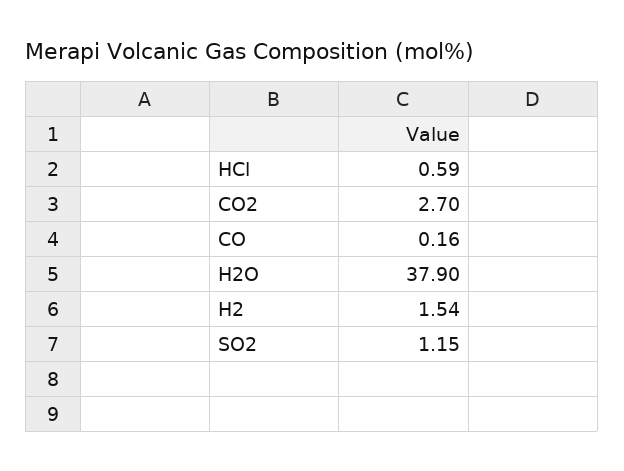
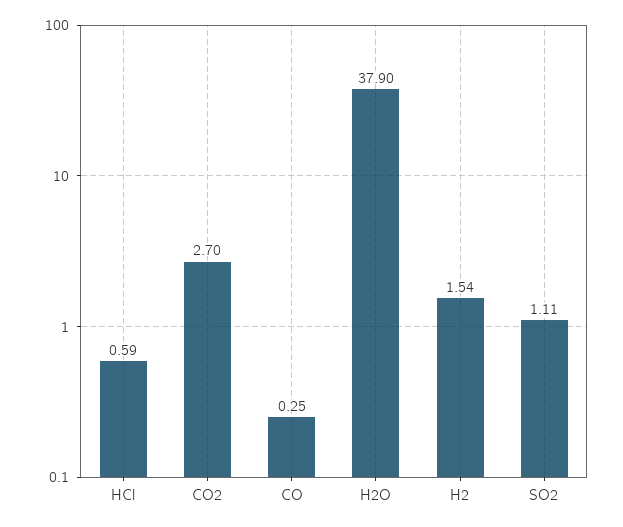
CO: 0.16 -> 0.25
SO2: 1.15 -> 1.11

